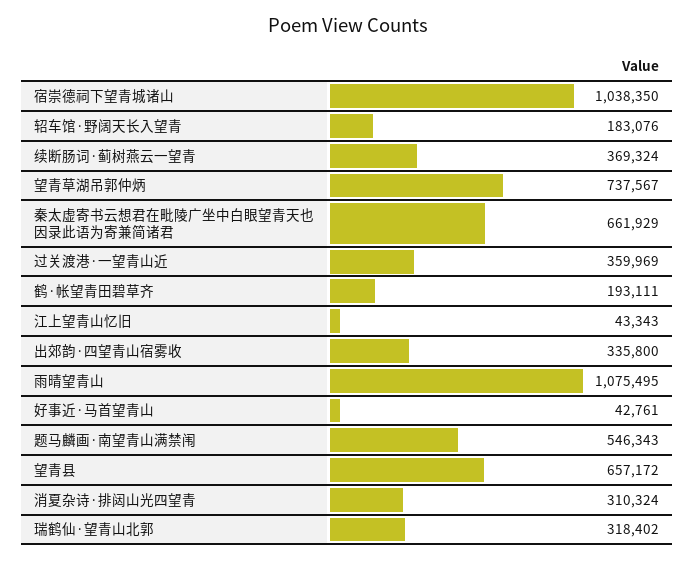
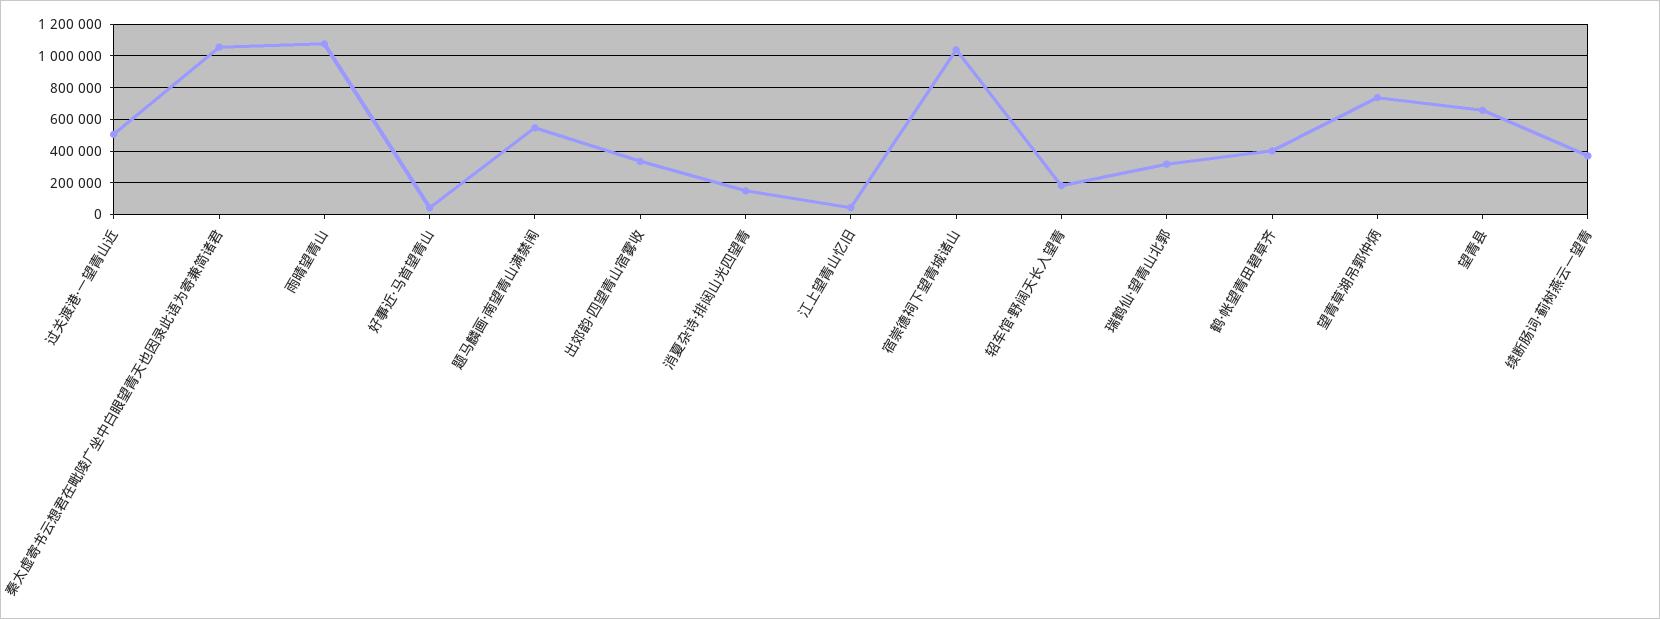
秦太虚寄书云想君在毗陵广坐中白眼望青天也因录此语为寄兼简诸君: 661929 -> 1050000
过关渡港·一望青山近: 359969 -> 500000
鹤·帐望青田碧草齐: 193111 -> 400000
消夏杂诗·排闼山光四望青: 310324 -> 150000

